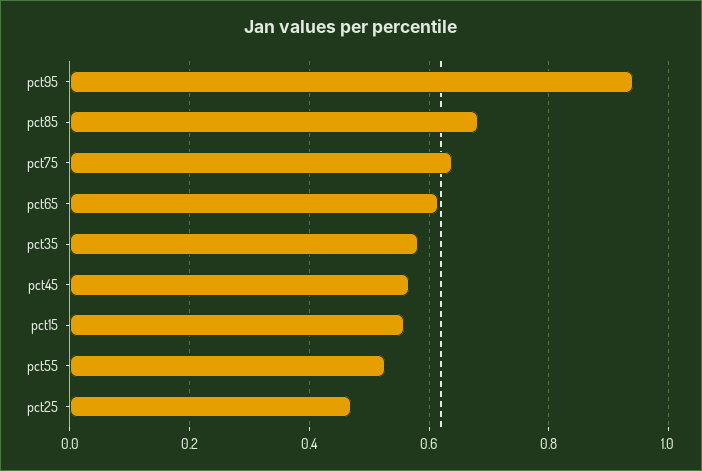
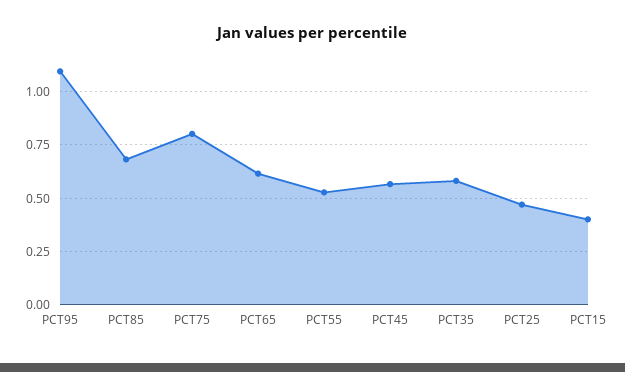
pct95: 0.94 -> 1.1
pct75: 0.64 -> 0.8
pct15: 0.56 -> 0.4

